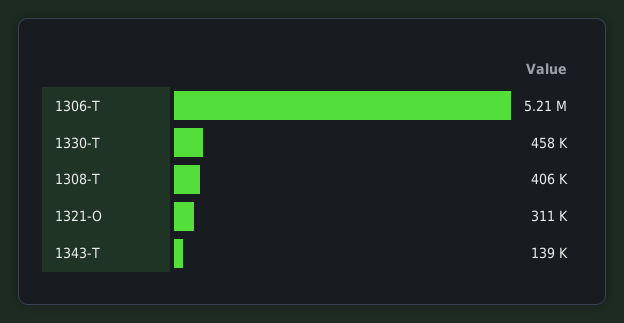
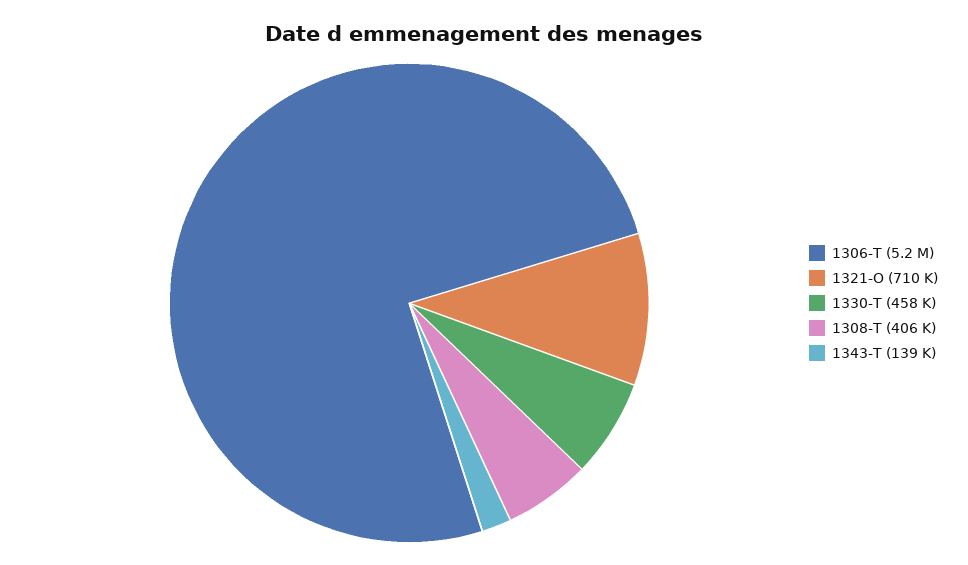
1321-O: 311000 -> 710000

